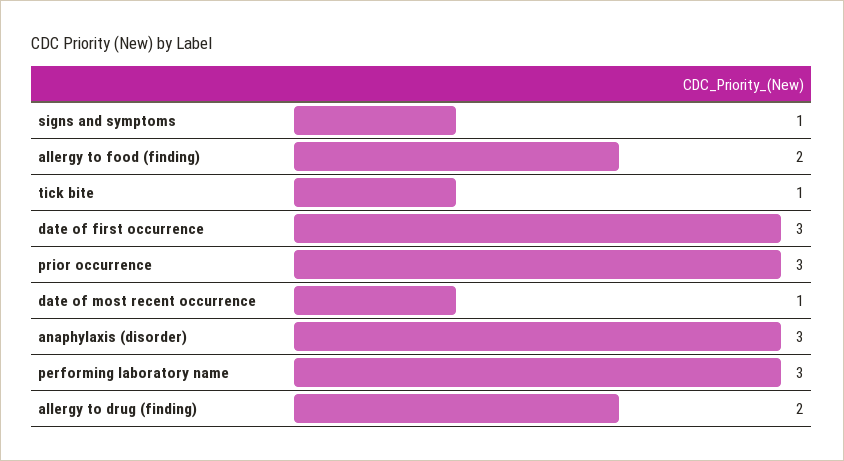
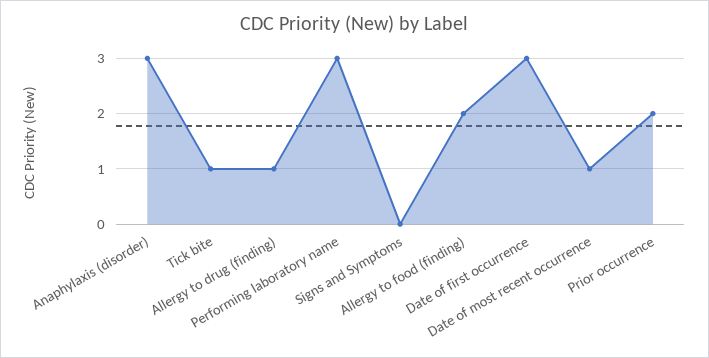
signs and symptoms: 1 -> 0
prior occurrence: 3 -> 2
allergy to drug (finding): 2 -> 1

